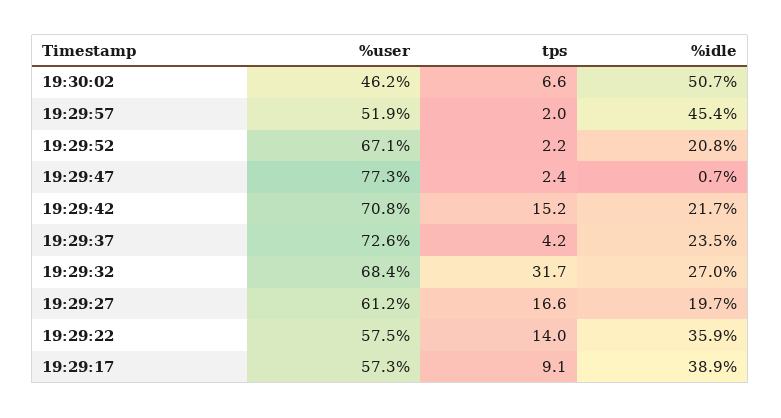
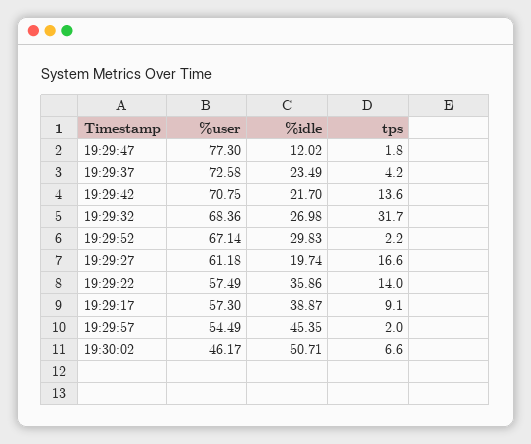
%user, 19:29:57: 51.9 -> 54.49
%idle, 19:29:52: 20.8 -> 29.83
tps, 19:29:47: 2.4 -> 1.8
%idle, 19:29:47: 0.7 -> 12.02
tps, 19:29:42: 15.2 -> 13.6

